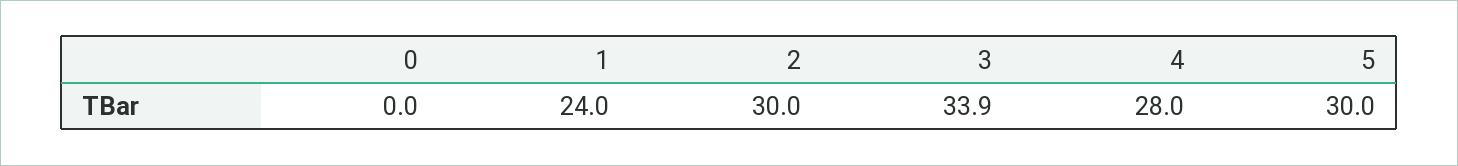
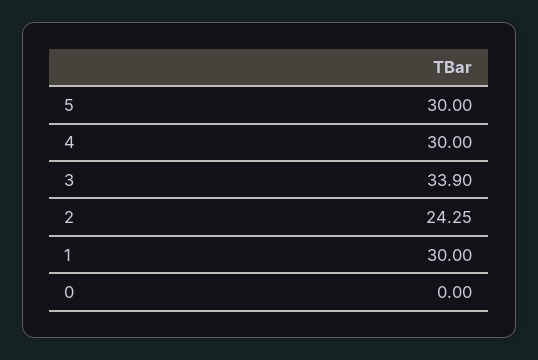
1: 24 -> 30
2: 30 -> 24.25
4: 28 -> 30

